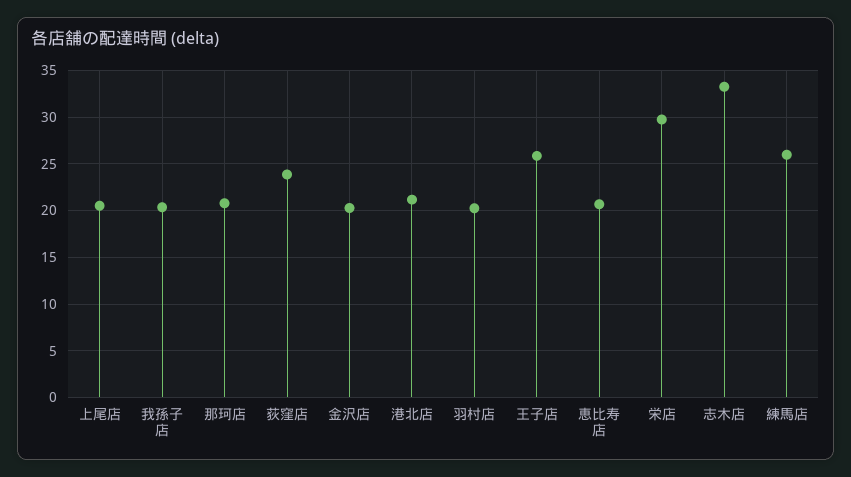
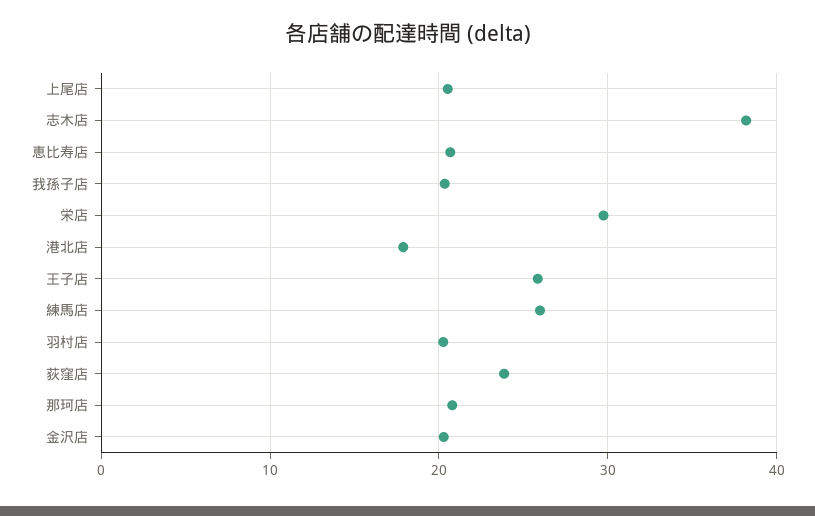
港北店: 21 -> 18
志木店: 33 -> 38

